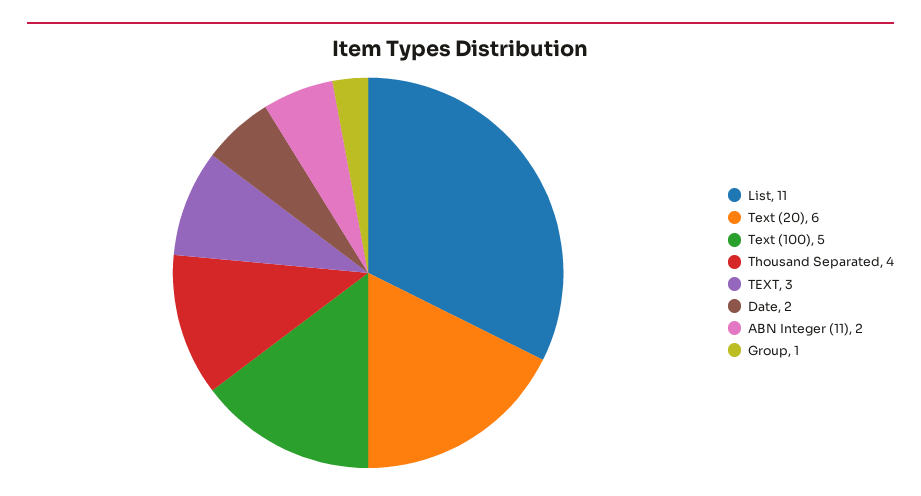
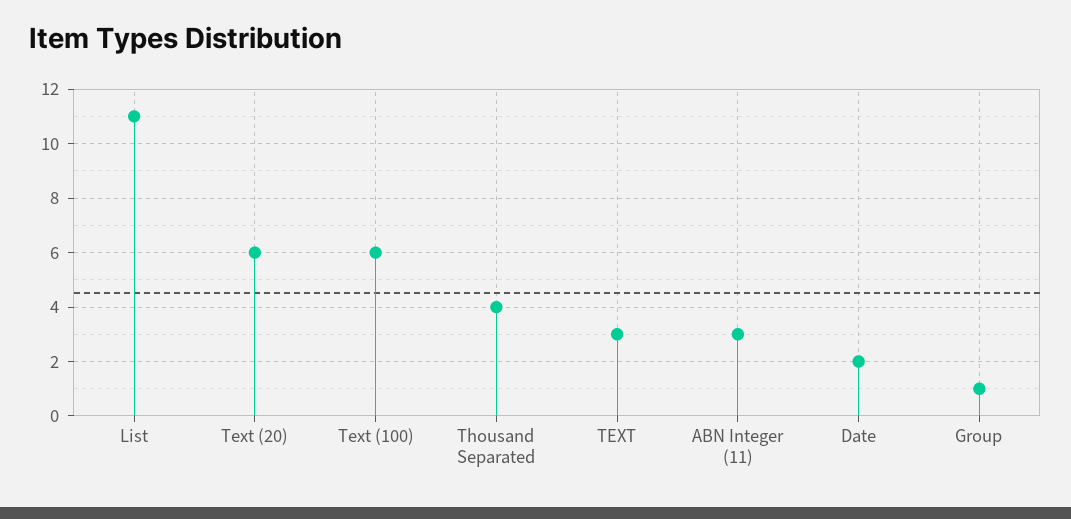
Text (100): 5 -> 6
ABN Integer (11): 2 -> 3

